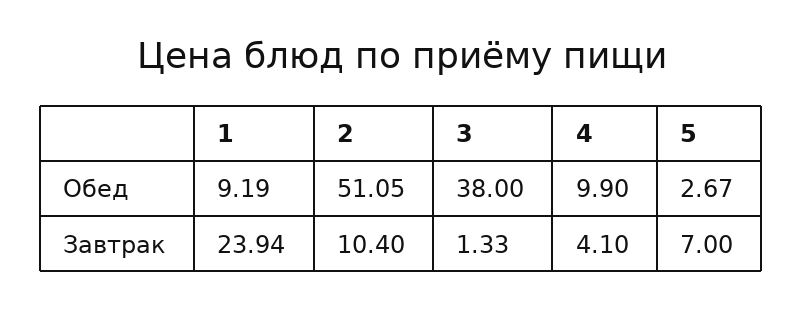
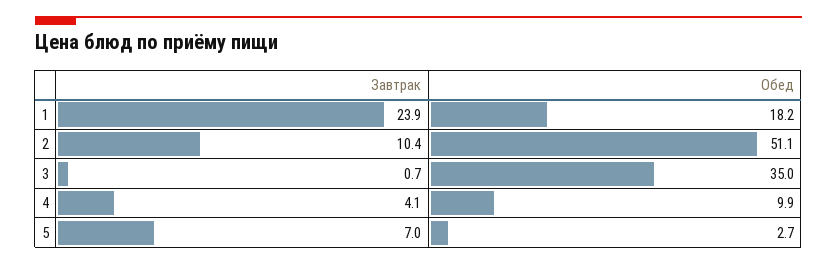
1, Обед: 9.19 -> 18.2
3, Обед: 38 -> 35
3, Завтрак: 1.33 -> 0.7

